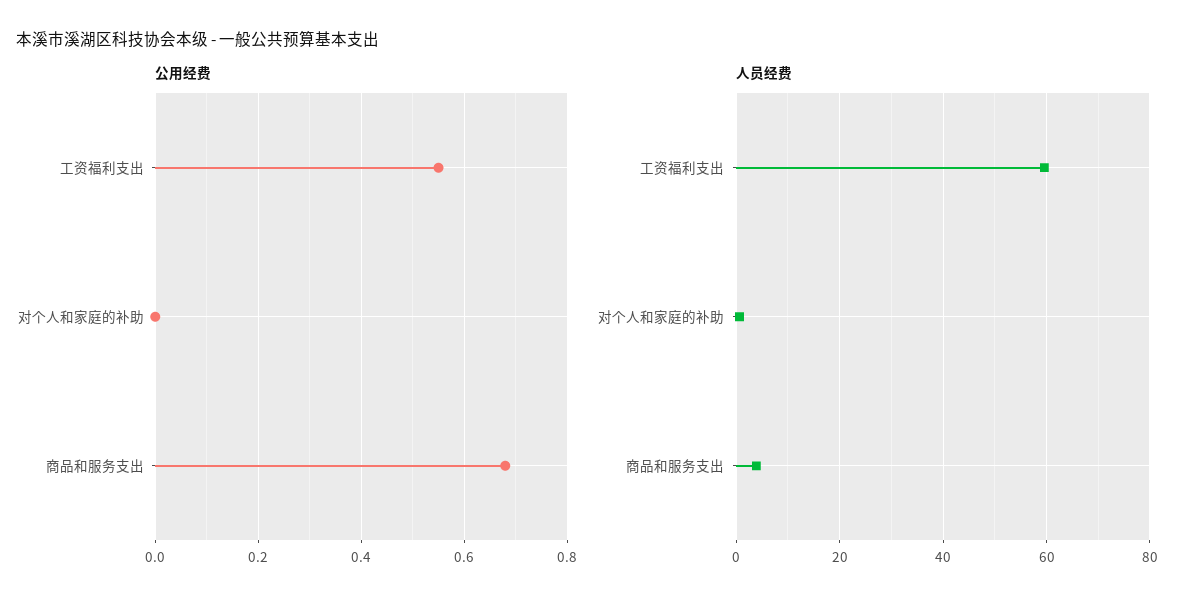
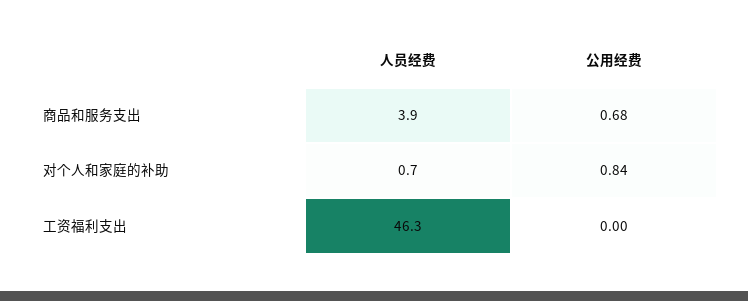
公用经费, 工资福利支出: 0.55 -> 0
公用经费, 对个人和家庭的补助: 0 -> 0.84
人员经费, 工资福利支出: 60 -> 46.3

